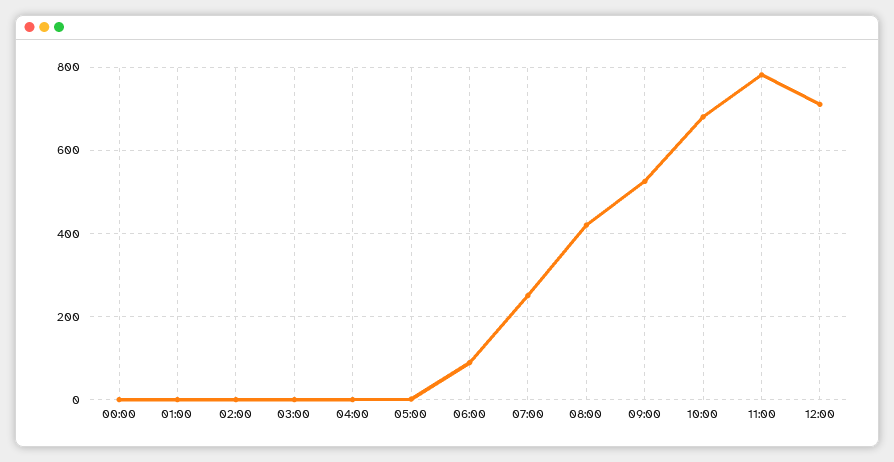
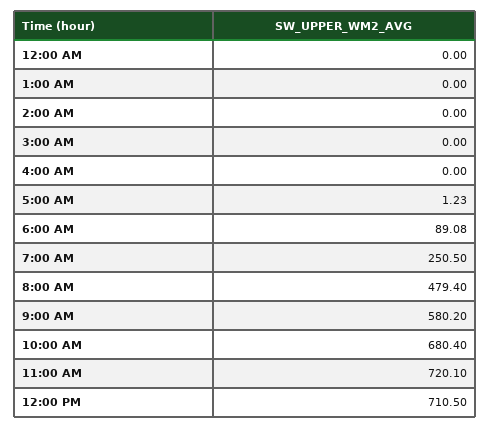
08:00: 420 -> 479.4
09:00: 520 -> 580.2
11:00: 780 -> 720.1

